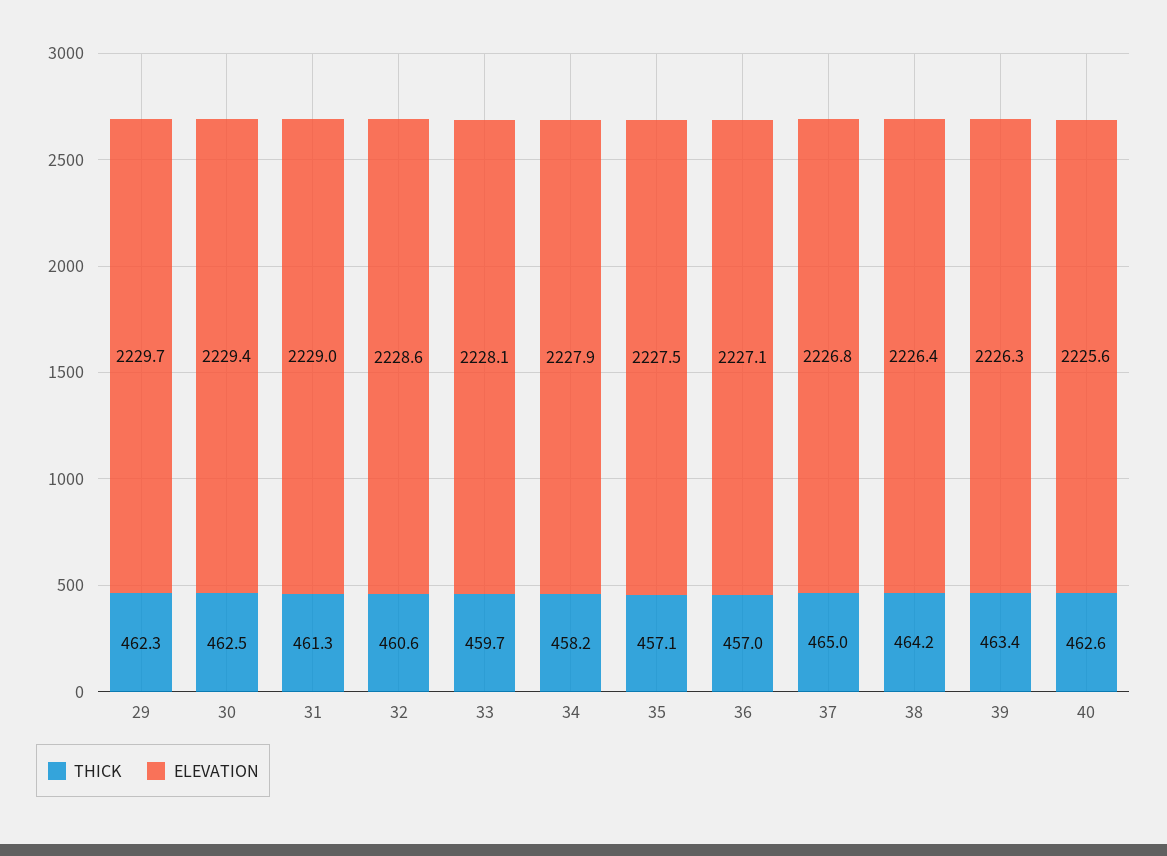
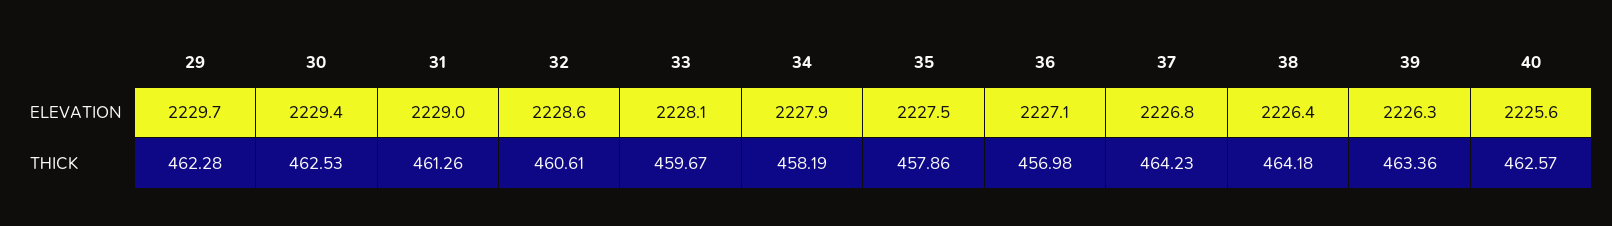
THICK, 35: 457.1 -> 457.86
THICK, 37: 465 -> 464.23

